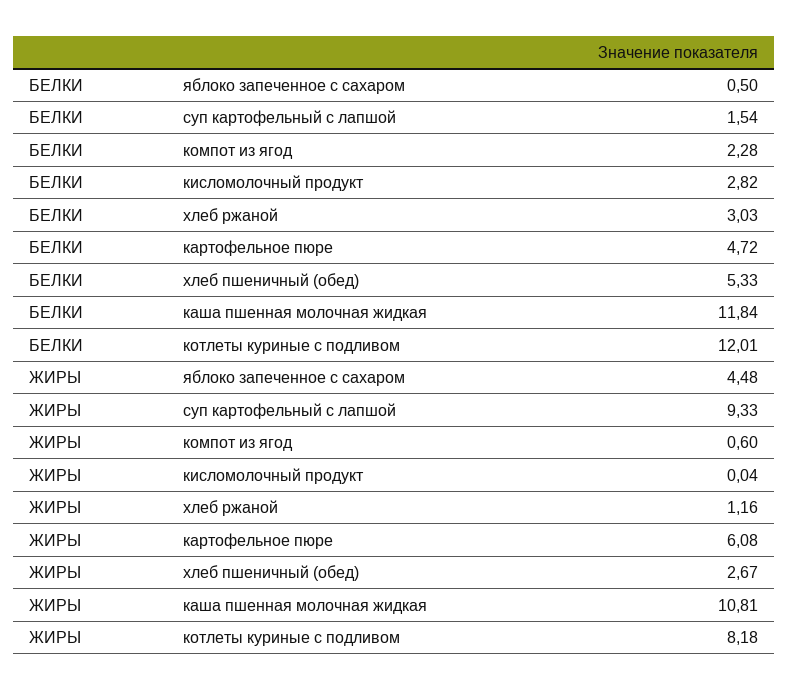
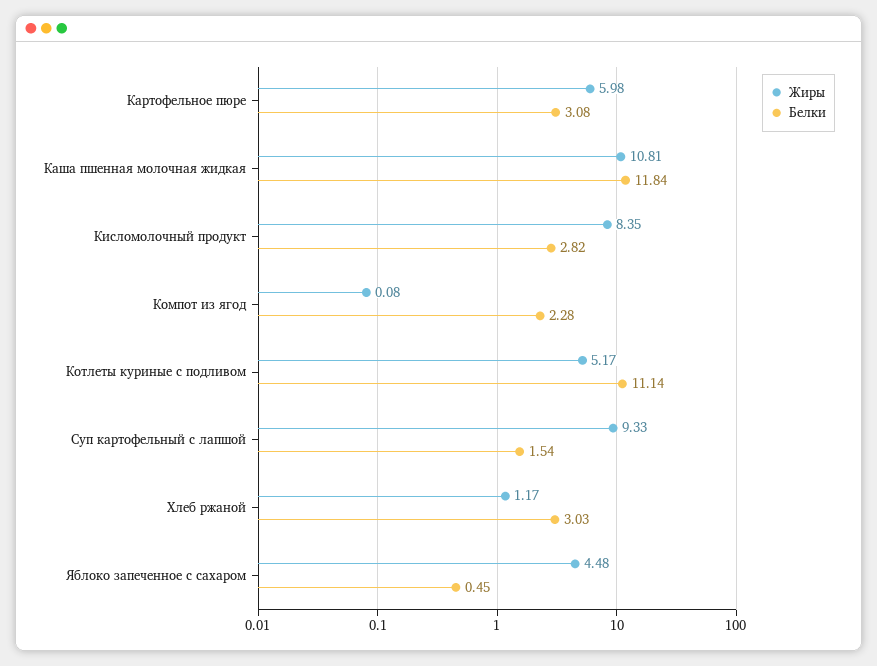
БЕЛКИ, яблоко запеченное с сахаром: 0.5 -> 0.45
БЕЛКИ, картофельное пюре: 4.72 -> 3.08
БЕЛКИ, хлеб пшеничный (обед): 5.33 -> none
БЕЛКИ, котлеты куриные с подливом: 12.01 -> 11.14
ЖИРЫ, компот из ягод: 0.6 -> 0.08
ЖИРЫ, кисломолочный продукт: 0.04 -> 8.35
ЖИРЫ, хлеб ржаной: 1.16 -> 1.17
ЖИРЫ, картофельное пюре: 6.08 -> 5.98
ЖИРЫ, хлеб пшеничный (обед): 2.67 -> none
ЖИРЫ, котлеты куриные с подливом: 8.18 -> 5.17

